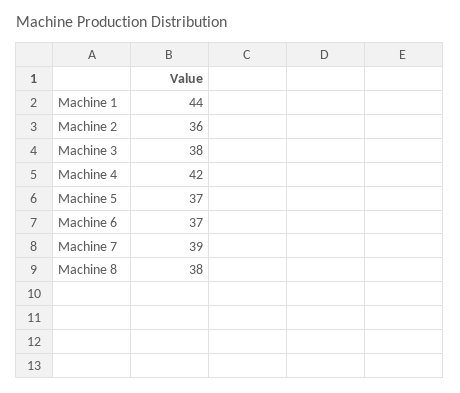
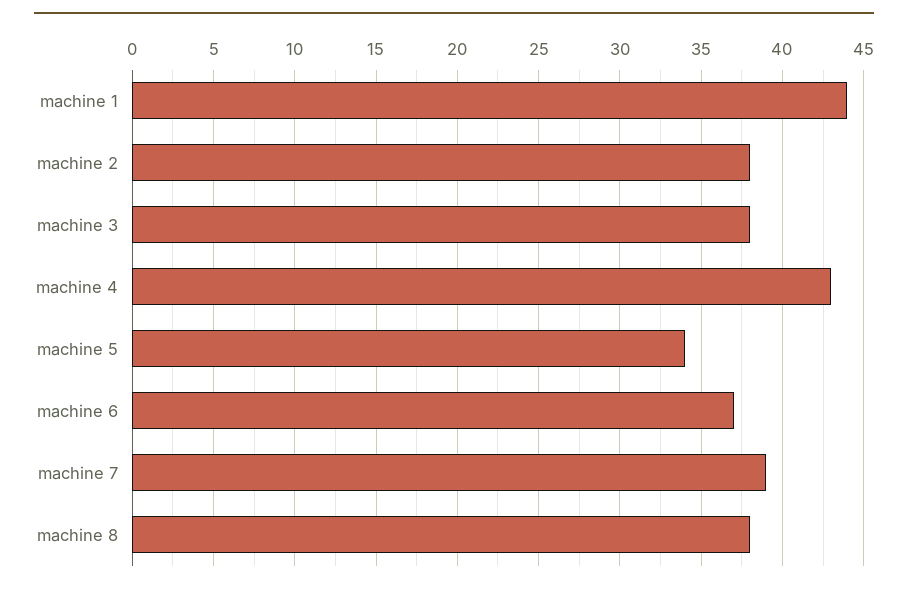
Machine 2: 36 -> 38
Machine 4: 42 -> 43
Machine 5: 37 -> 34

